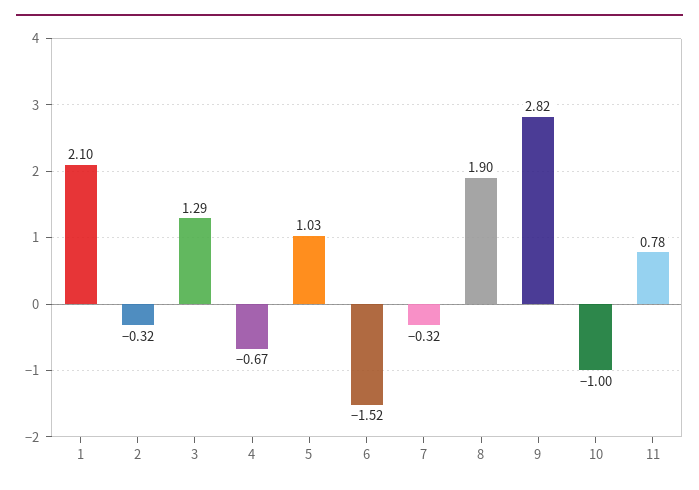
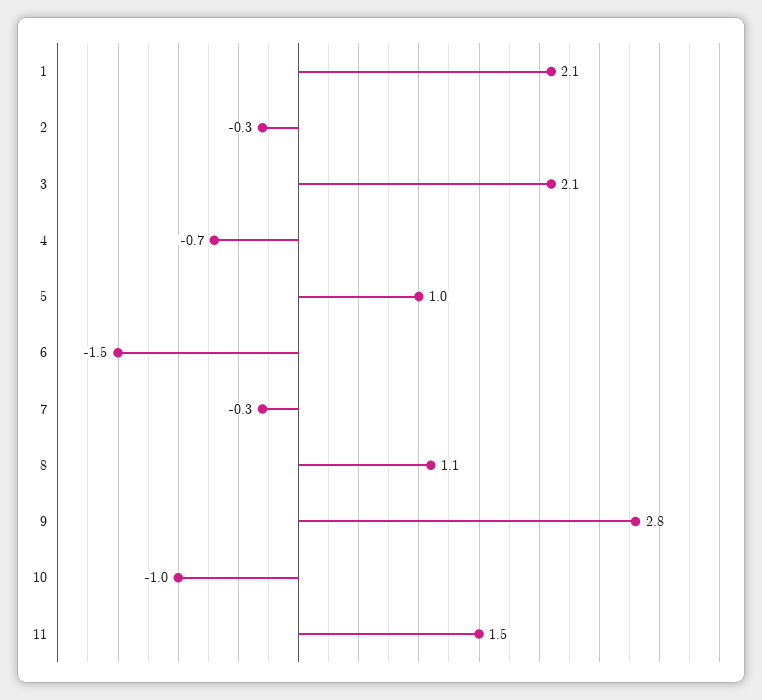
3: 1.29 -> 2.1
8: 1.9 -> 1.1
11: 0.78 -> 1.5

